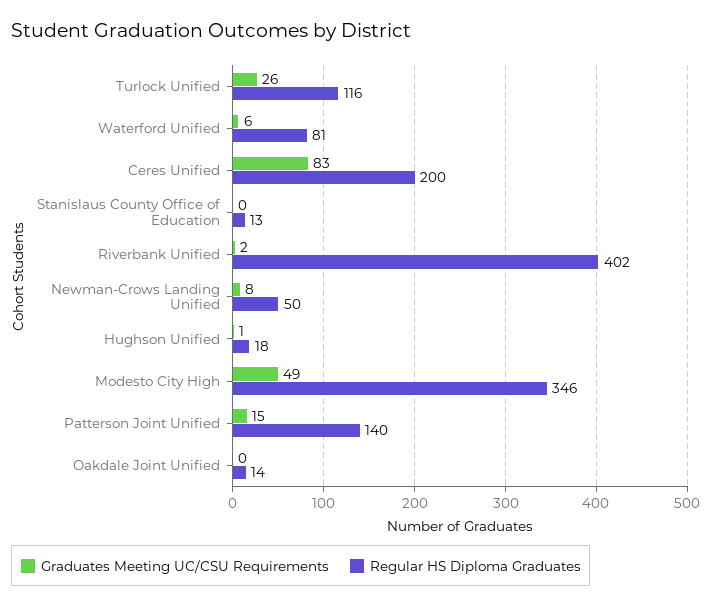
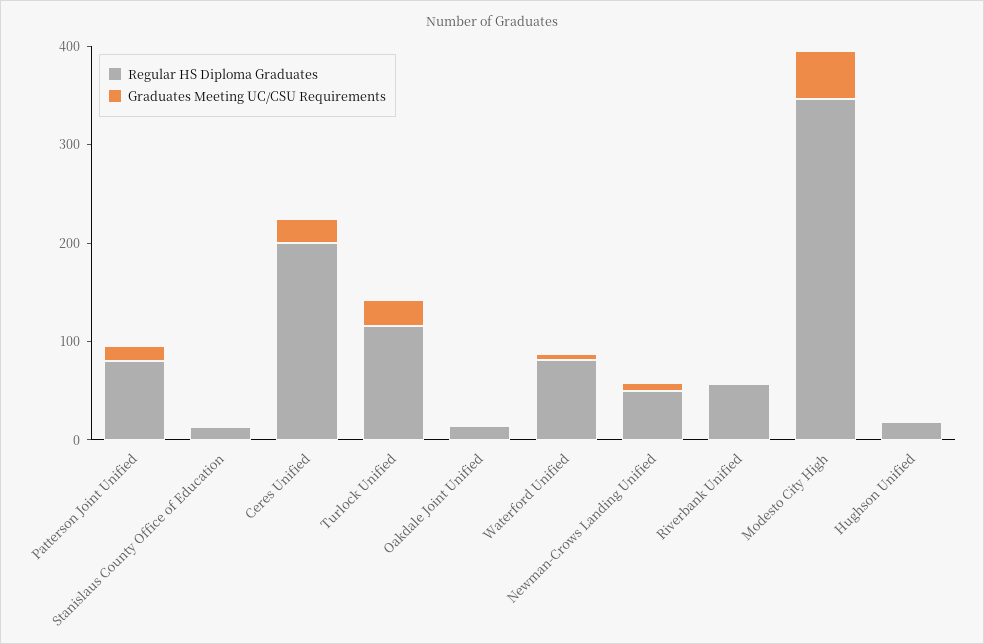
Graduates Meeting UC/CSU Requirements, Ceres Unified: 83 -> 20
Regular HS Diploma Graduates, Riverbank Unified: 402 -> 60
Regular HS Diploma Graduates, Patterson Joint Unified: 140 -> 80

